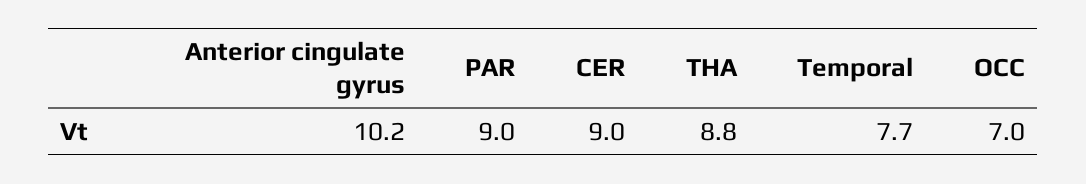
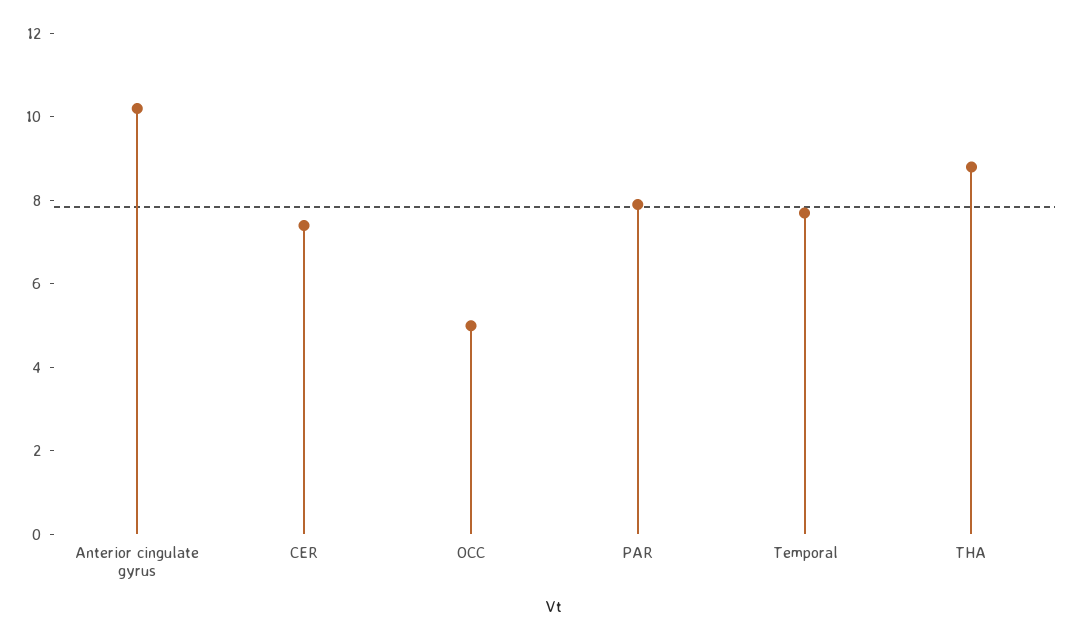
PAR: 9 -> 8
CER: 9 -> 7.5
OCC: 7 -> 5

